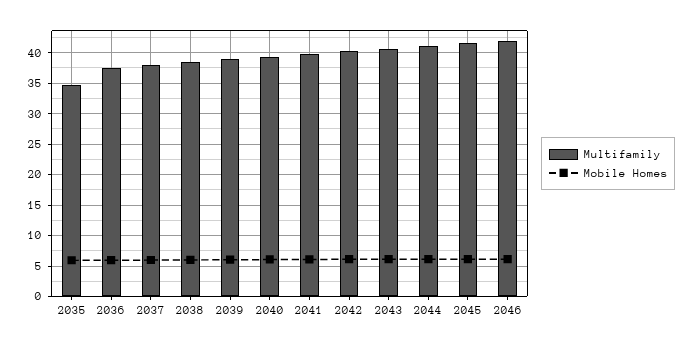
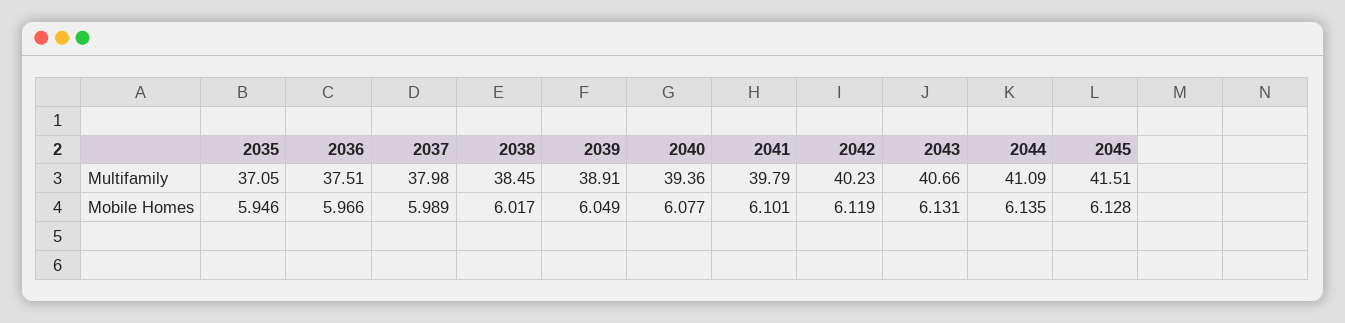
Multifamily, 2035: 35 -> 37.05
Multifamily, 2046: 42 -> none
Mobile Homes, 2046: 6 -> none

